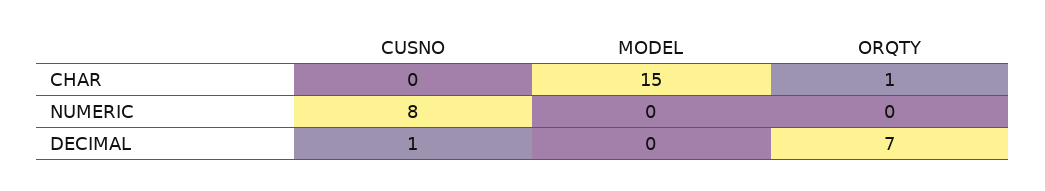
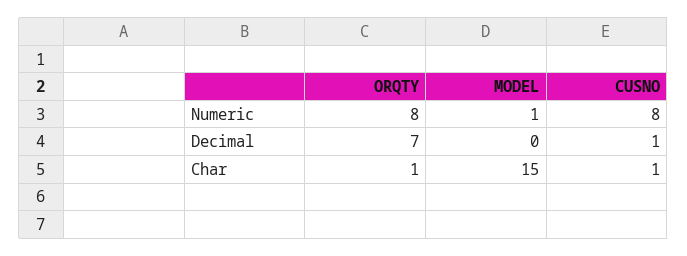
CUSNO, CHAR: 0 -> 1
MODEL, NUMERIC: 0 -> 1
ORQTY, NUMERIC: 0 -> 8

